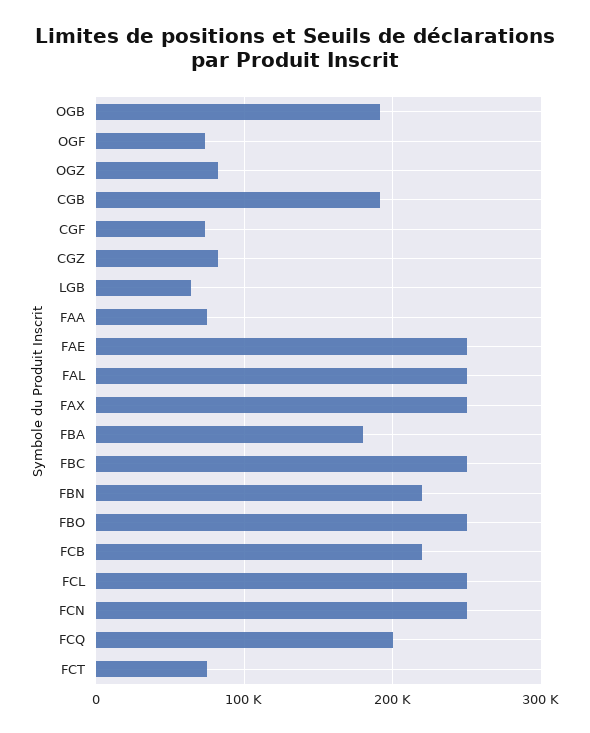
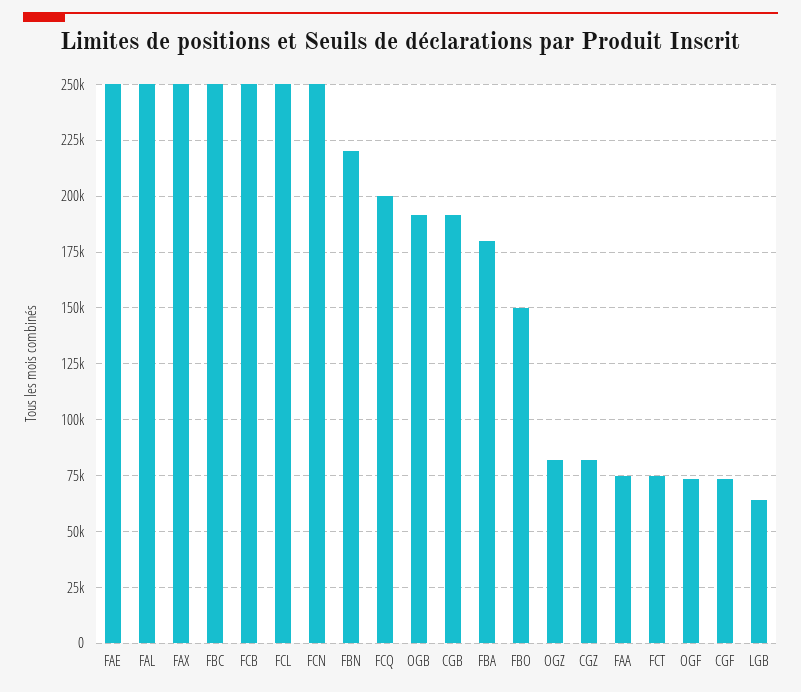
FBO: 250000 -> 150000
FCB: 220000 -> 250000

